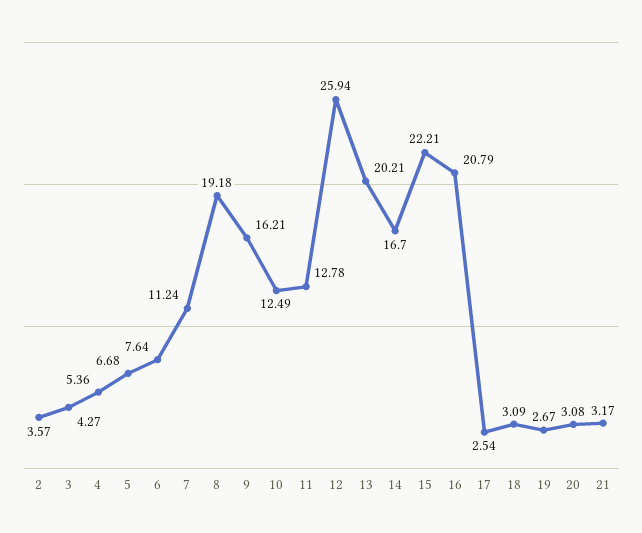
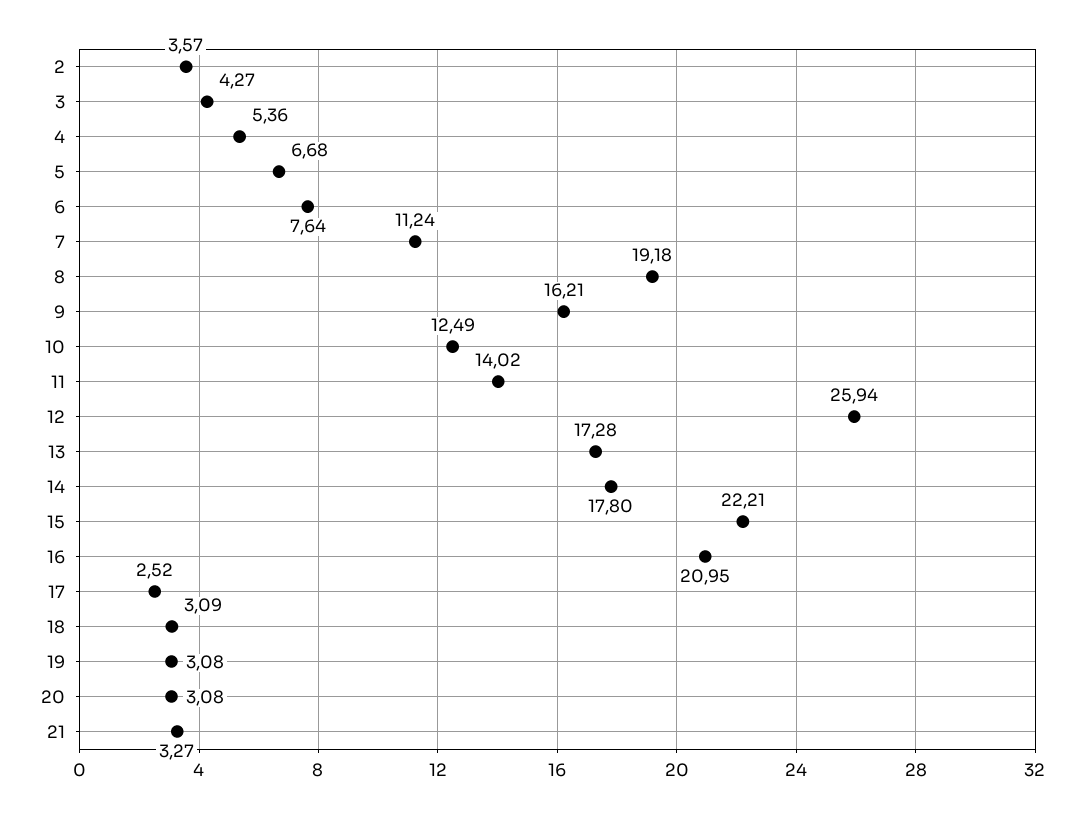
11: 12.78 -> 14.02
13: 20.21 -> 17.28
14: 16.7 -> 17.8
16: 20.79 -> 20.95
17: 2.54 -> 2.52
19: 2.67 -> 3.08
21: 3.17 -> 3.27

